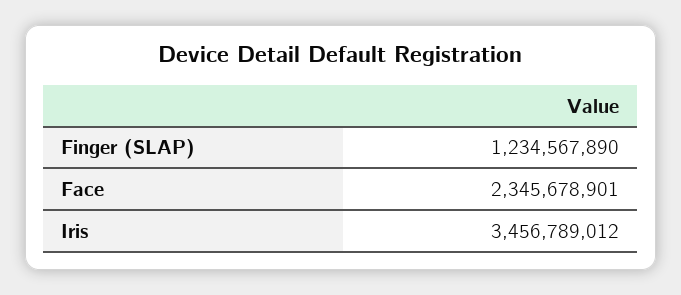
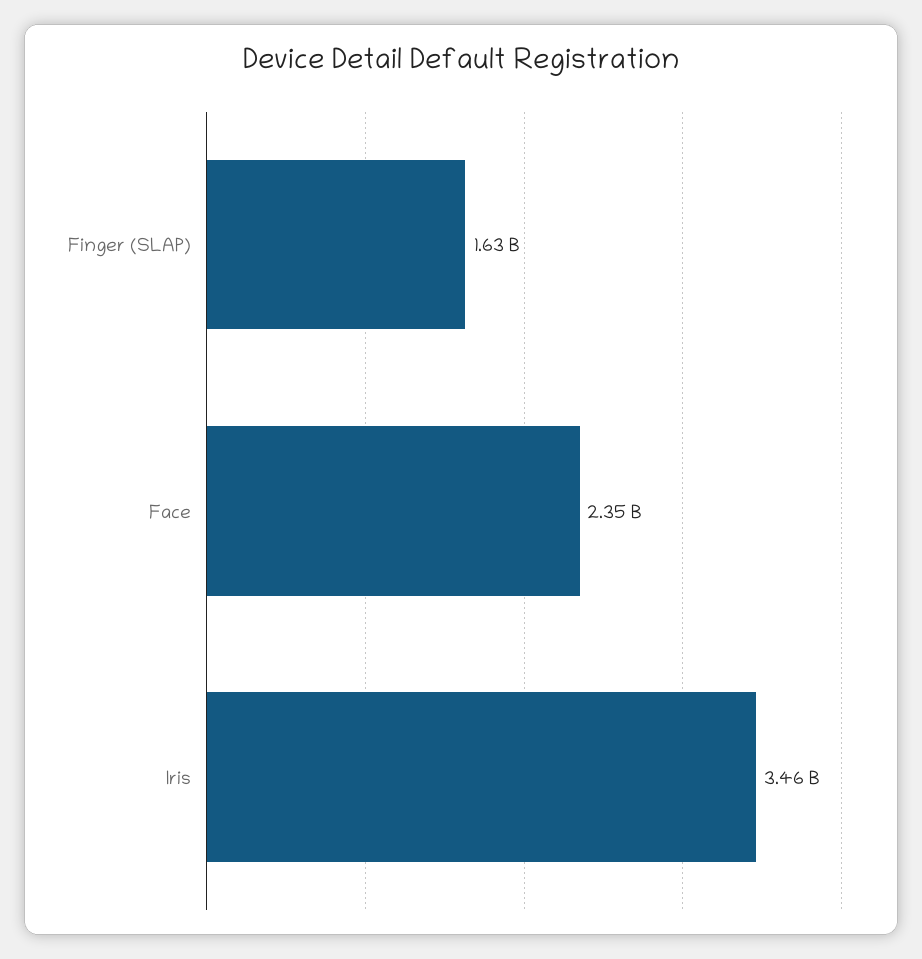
Finger (SLAP): 1234567890 -> 1630000000

